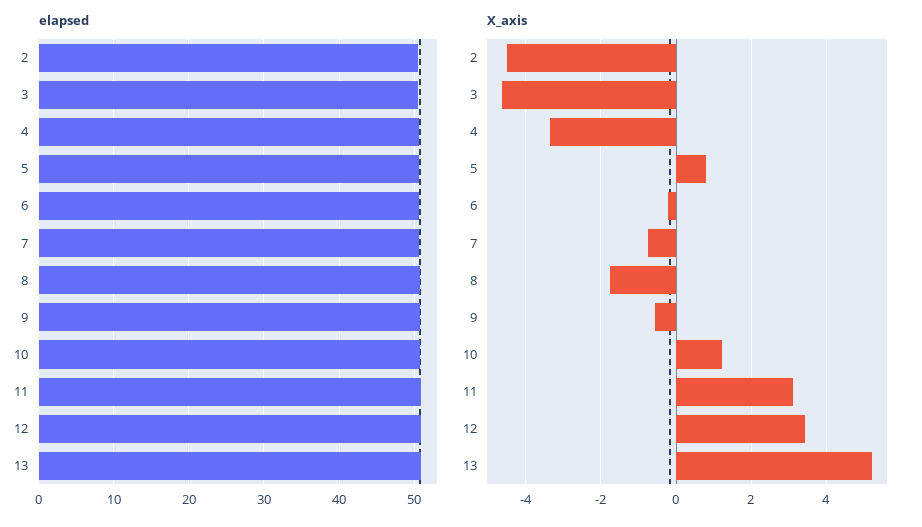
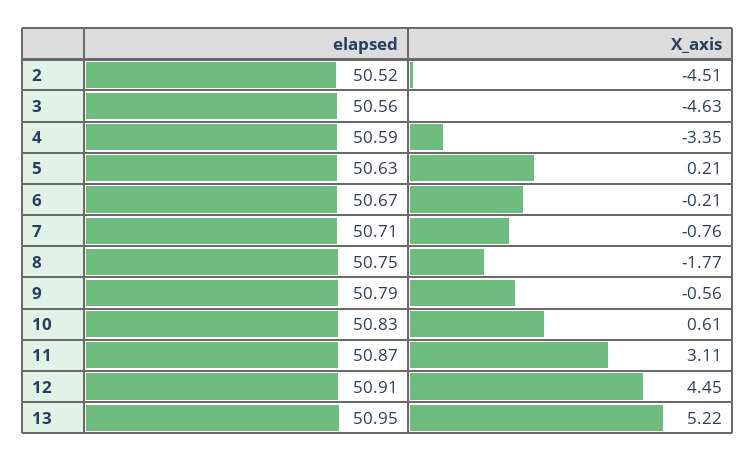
X_axis, 5: 0.8 -> 0.21
X_axis, 10: 1.2 -> 0.61
X_axis, 12: 3.4 -> 4.45

